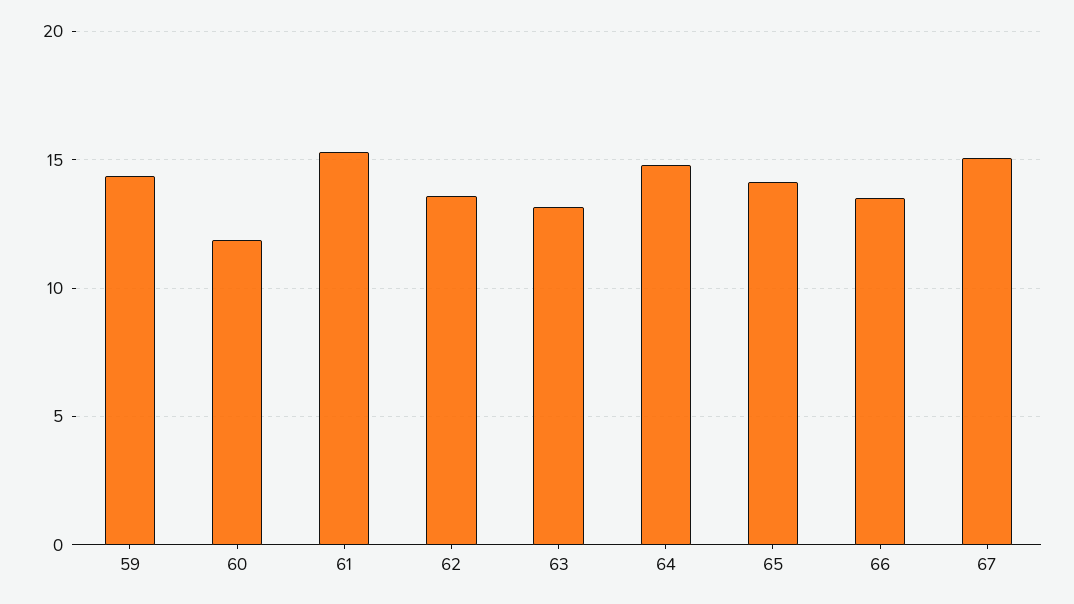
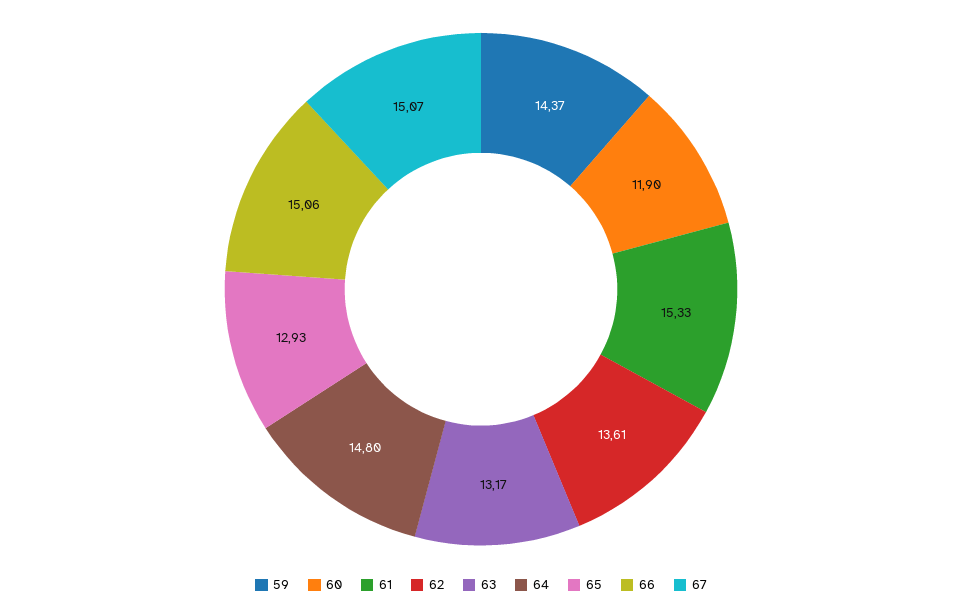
65: 14 -> 12.93
66: 13.5 -> 15.06

